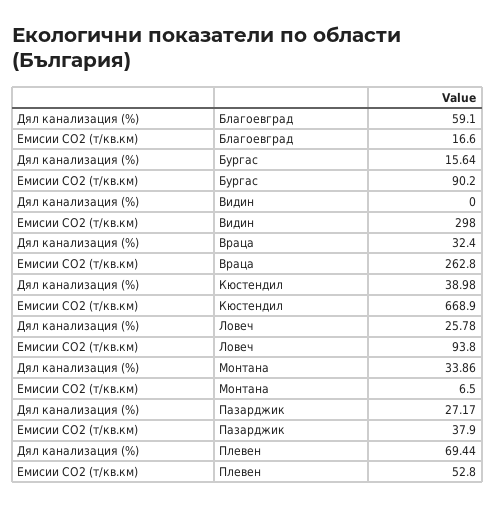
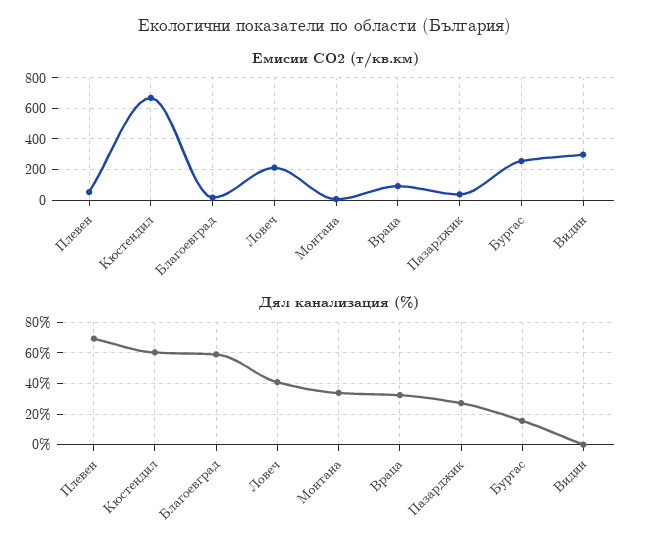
Емисии CO2 (т/кв.км), Бургас: 90.2 -> 250
Емисии CO2 (т/кв.км), Враца: 262.8 -> 100
Дял канализация (%), Кюстендил: 38.98 -> 60
Дял канализация (%), Ловеч: 25.78 -> 40
Емисии CO2 (т/кв.км), Ловеч: 93.8 -> 200

